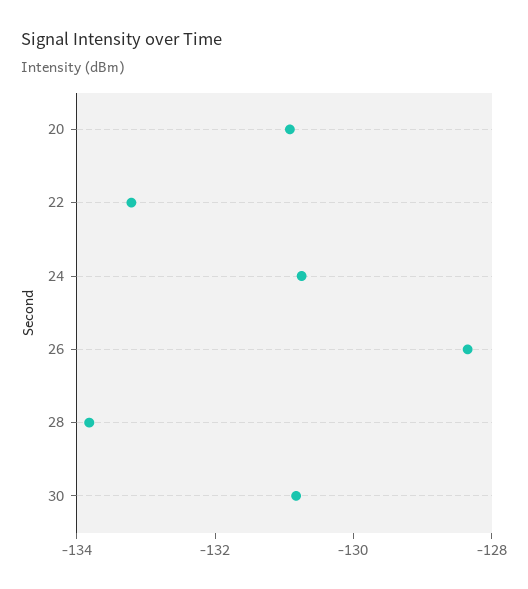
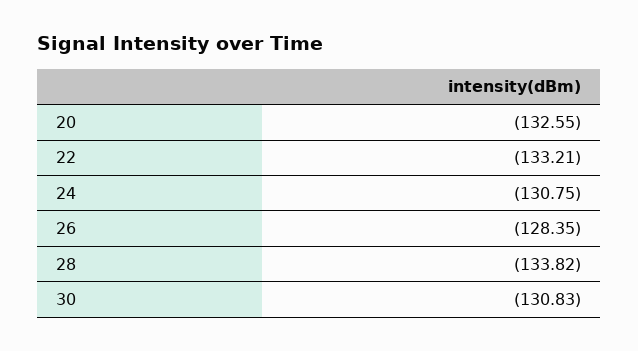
20: -131 -> -132.55

